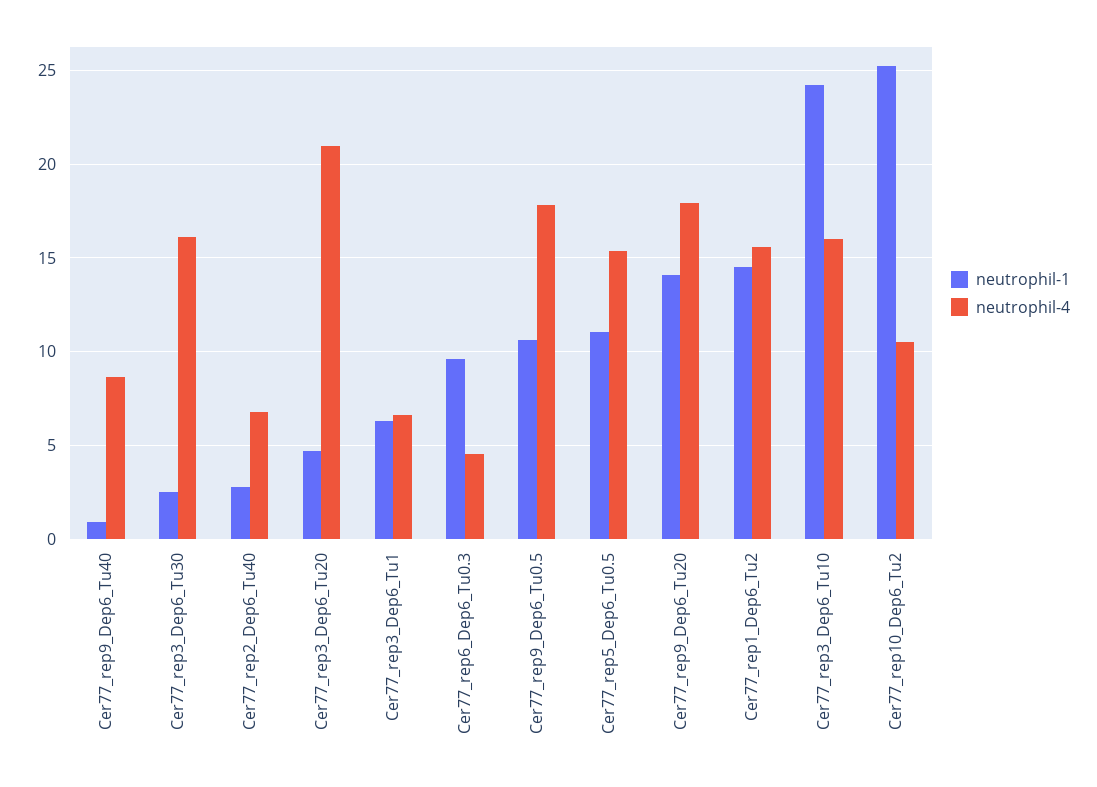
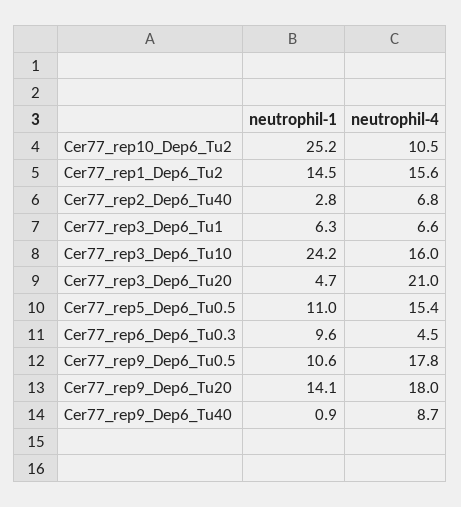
neutrophil-1, Cer77_rep3_Dep6_Tu30: 2.5 -> none
neutrophil-4, Cer77_rep3_Dep6_Tu30: 16 -> none

